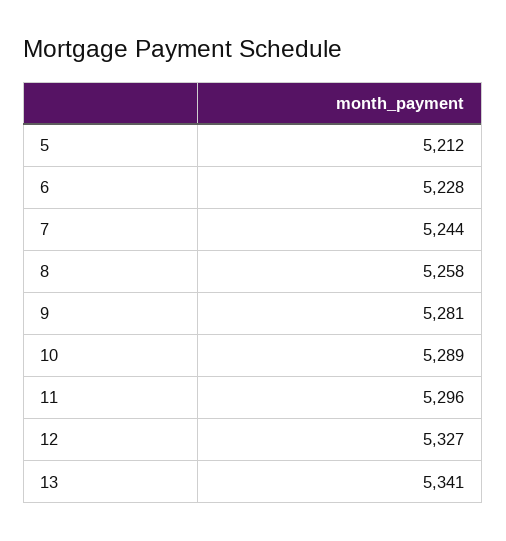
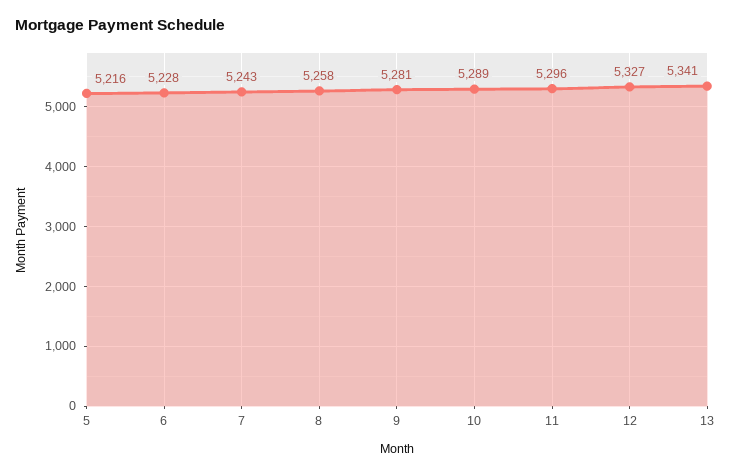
5: 5212 -> 5216
7: 5244 -> 5243

